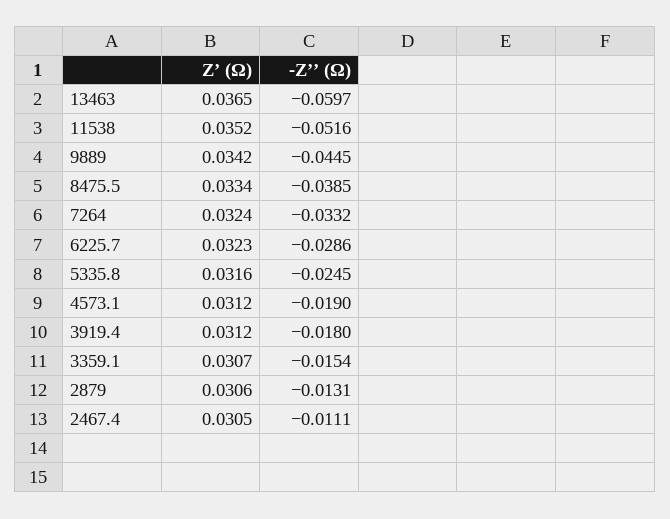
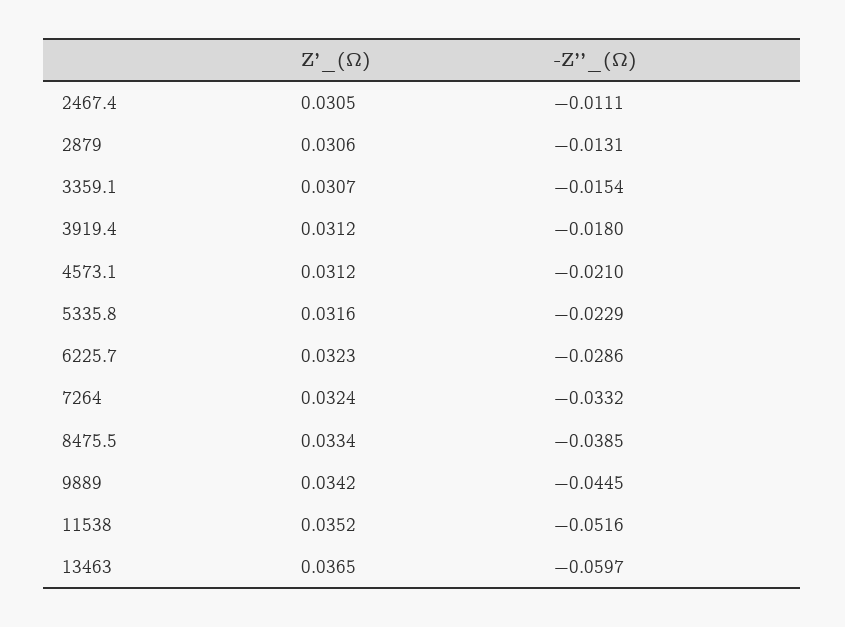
-Z’’ (Ω), 5335.8: -0.0245 -> -0.0229
-Z’’ (Ω), 4573.1: -0.019 -> -0.021

